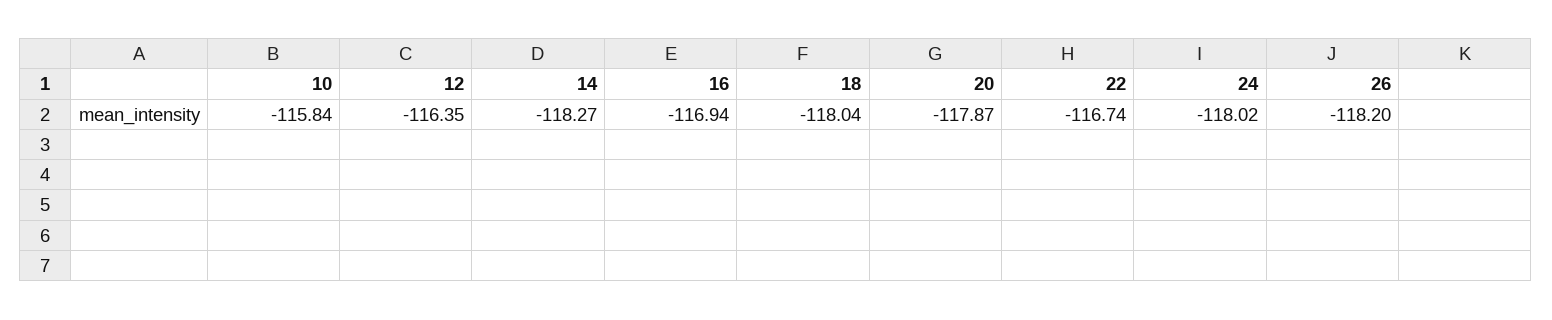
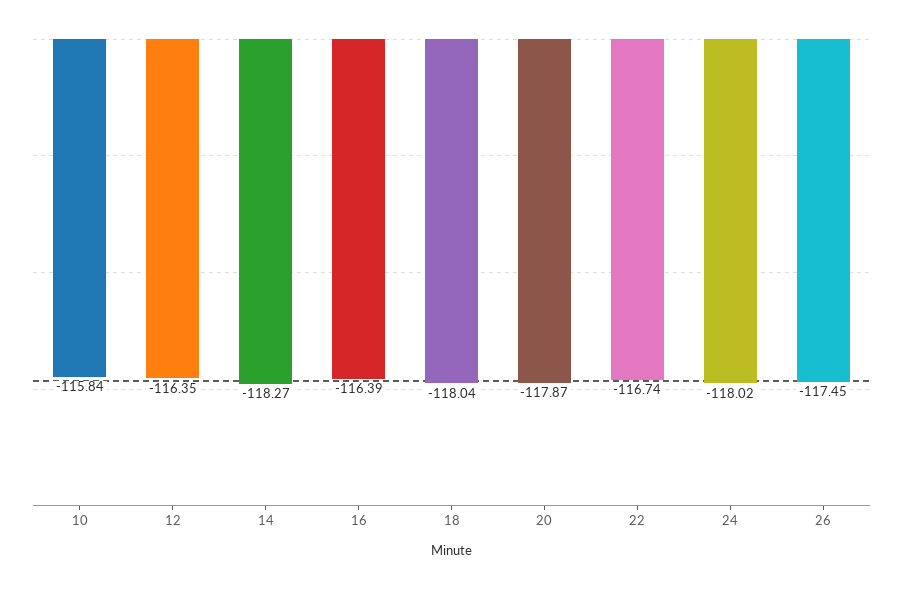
16: -116.94 -> -116.39
26: -118.2 -> -117.45

